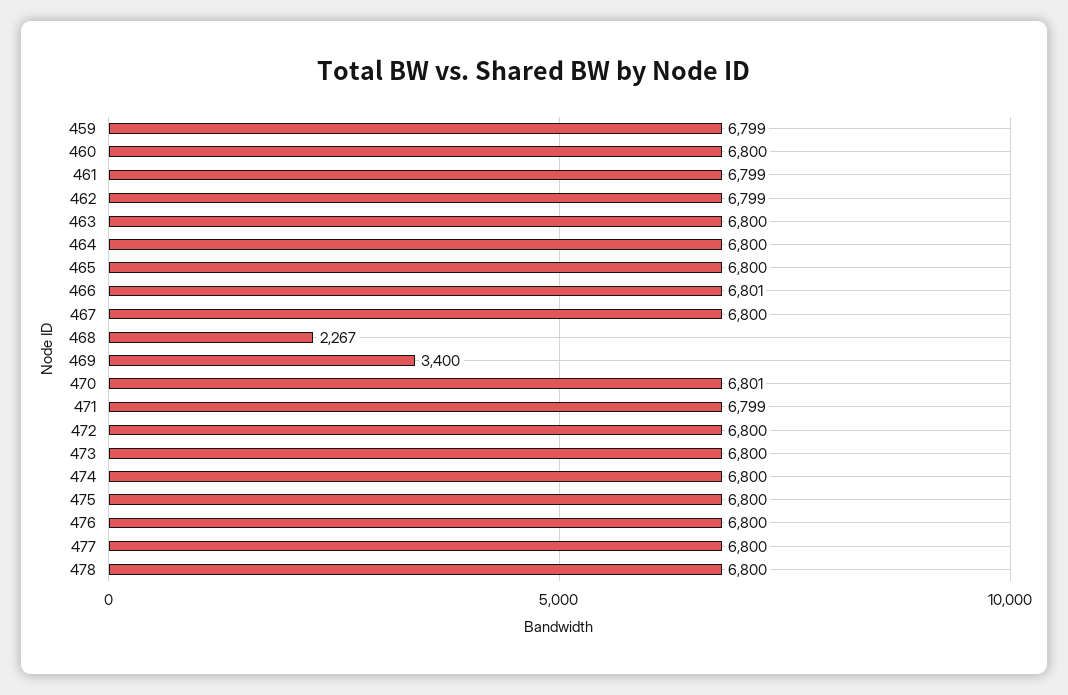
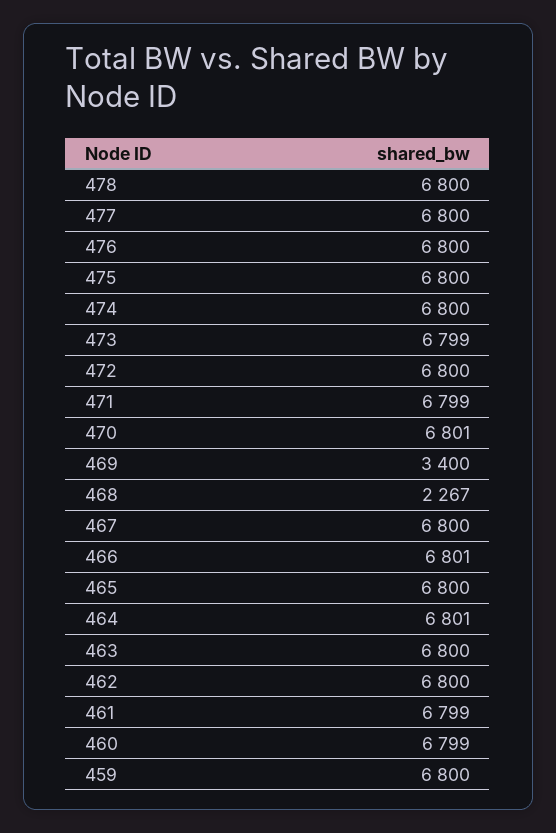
459: 6799 -> 6800
460: 6800 -> 6799
462: 6799 -> 6800
464: 6800 -> 6801
473: 6800 -> 6799

